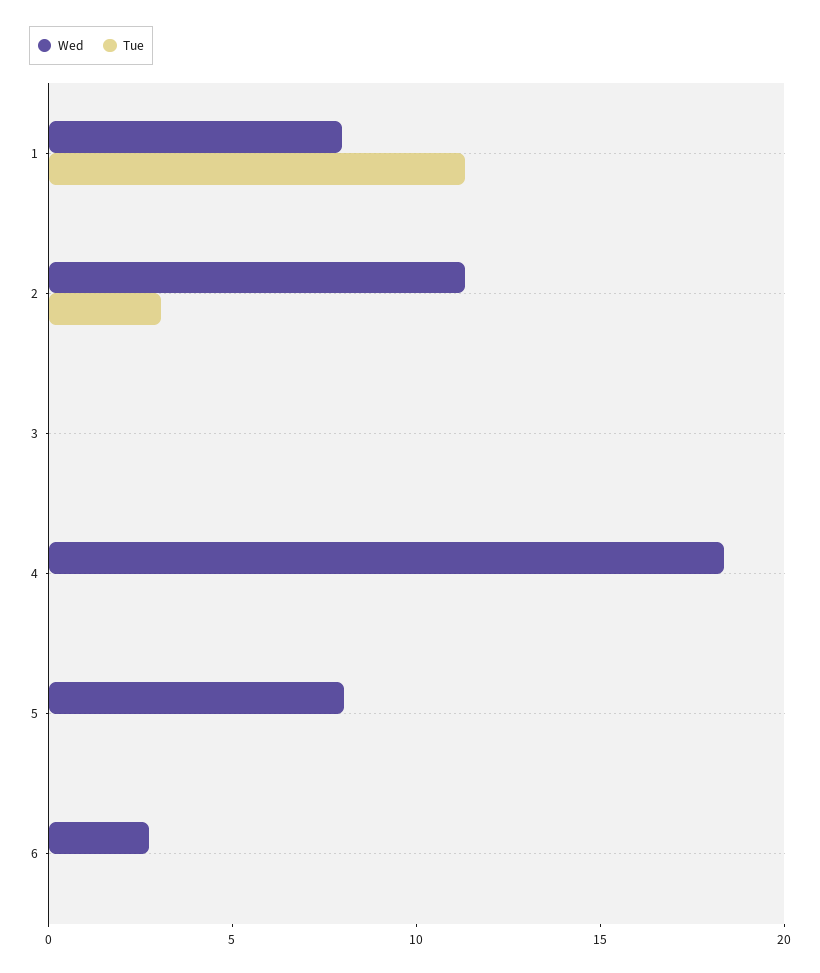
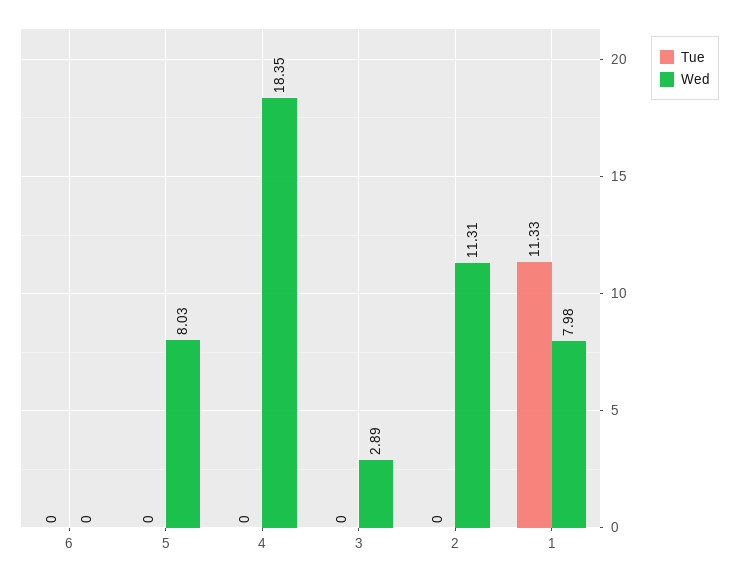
Tue, 2: 3 -> 0
Wed, 3: 0 -> 2.89
Wed, 6: 3 -> 0

